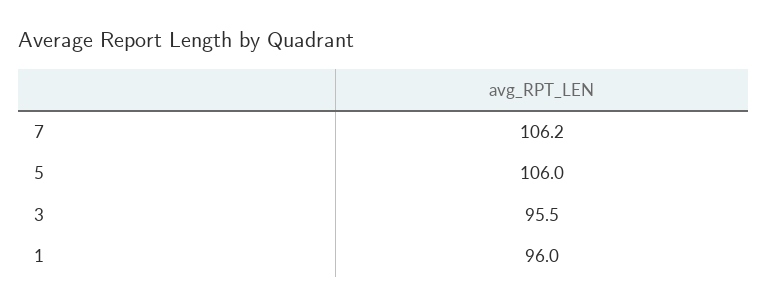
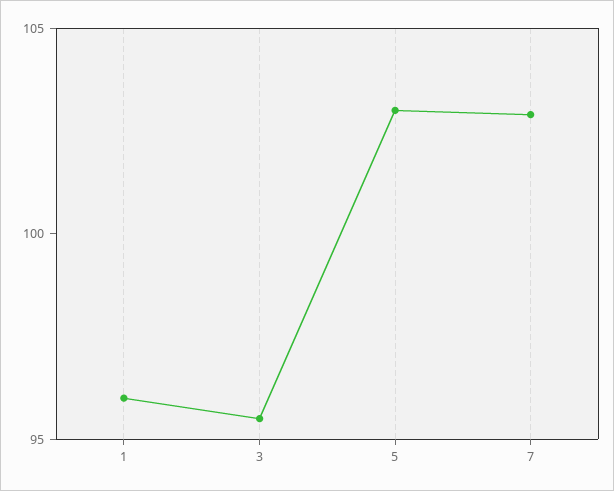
7: 106.2 -> 103
5: 106 -> 103

